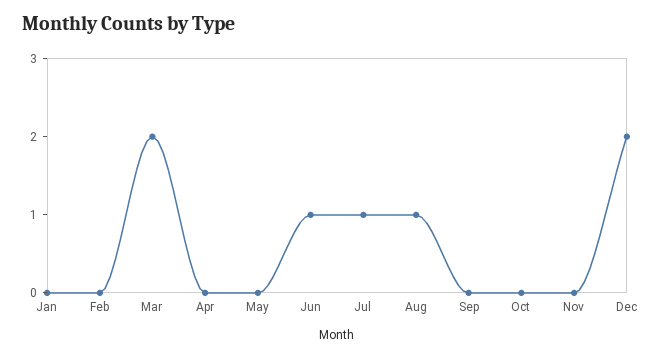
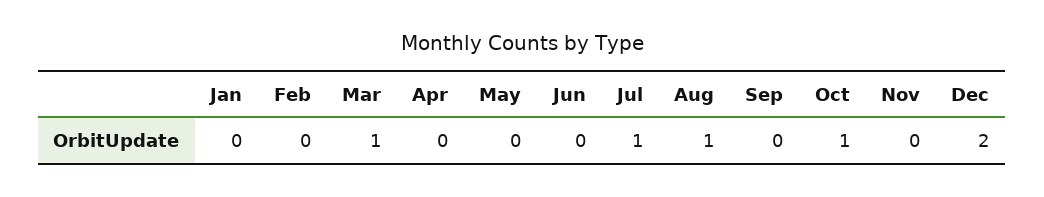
Mar: 2 -> 1
Jun: 1 -> 0
Oct: 0 -> 1

